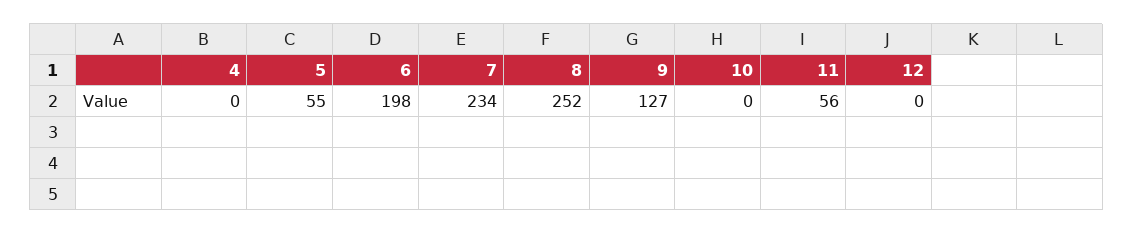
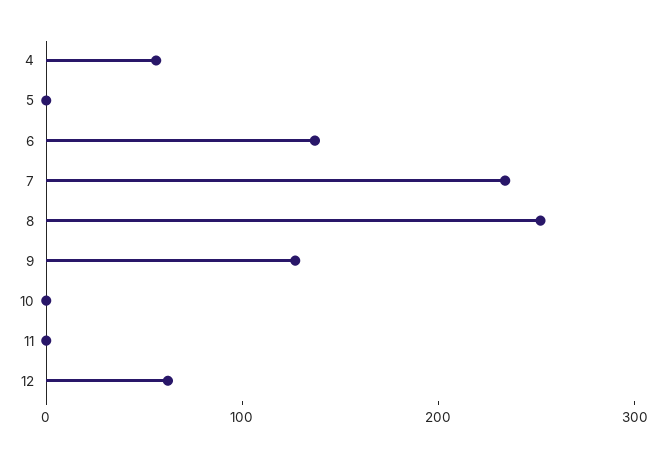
4: 0 -> 60
5: 55 -> 0
6: 198 -> 140
11: 56 -> 0
12: 0 -> 60

